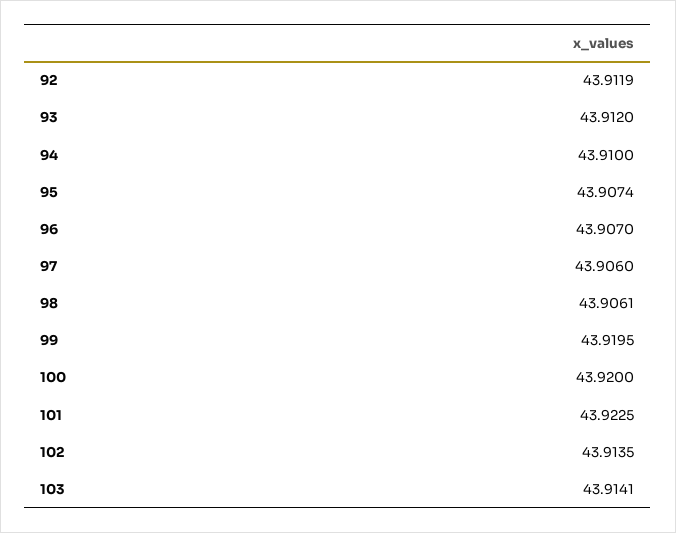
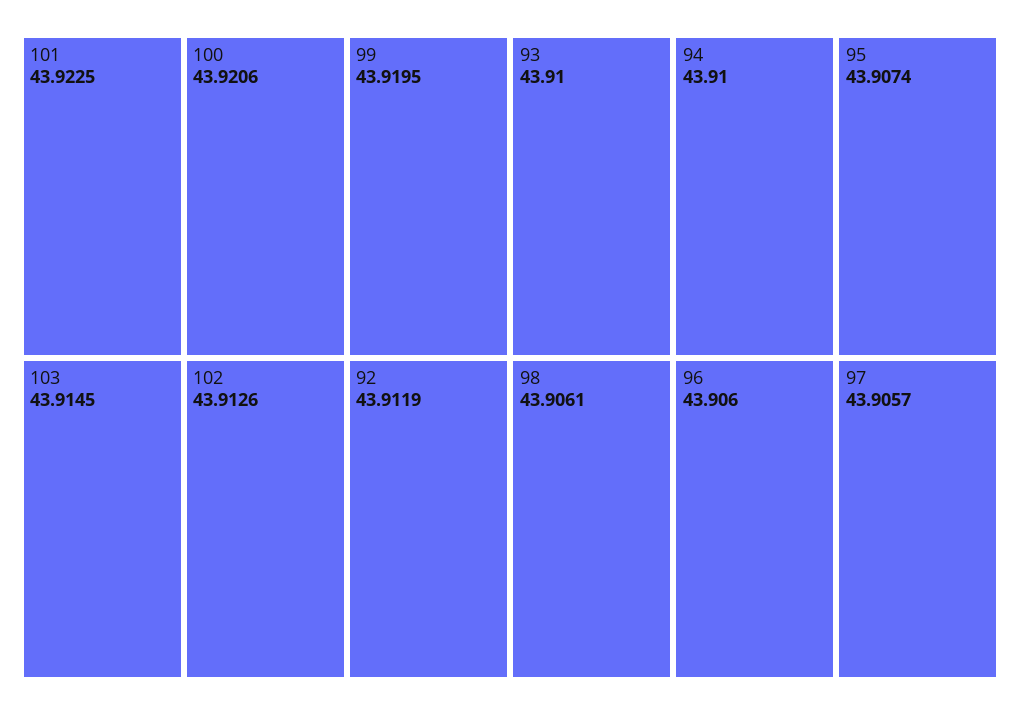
93: 43.912 -> 43.91
96: 43.907 -> 43.906
97: 43.906 -> 43.9057
100: 43.92 -> 43.9206
102: 43.9135 -> 43.9126
103: 43.9141 -> 43.9145

